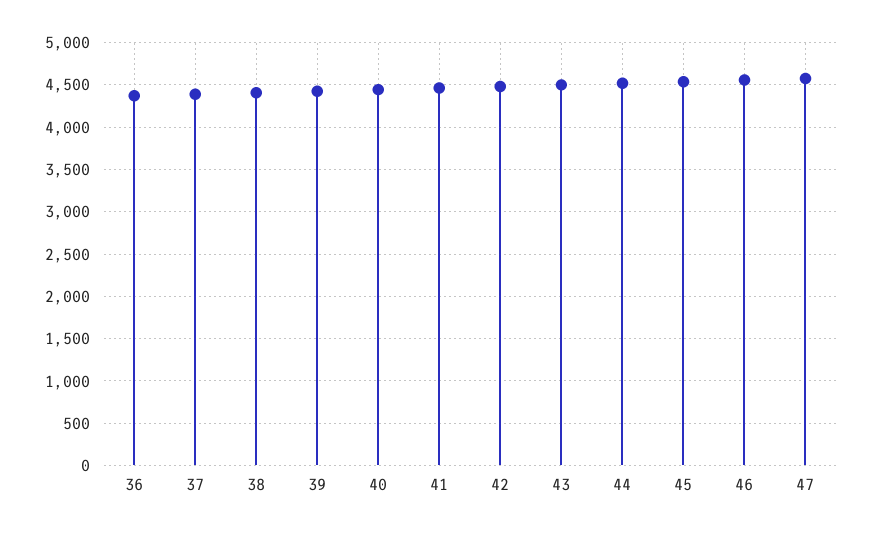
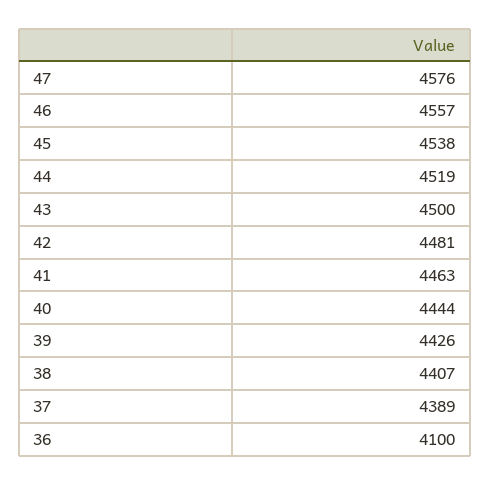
36: 4400 -> 4100

